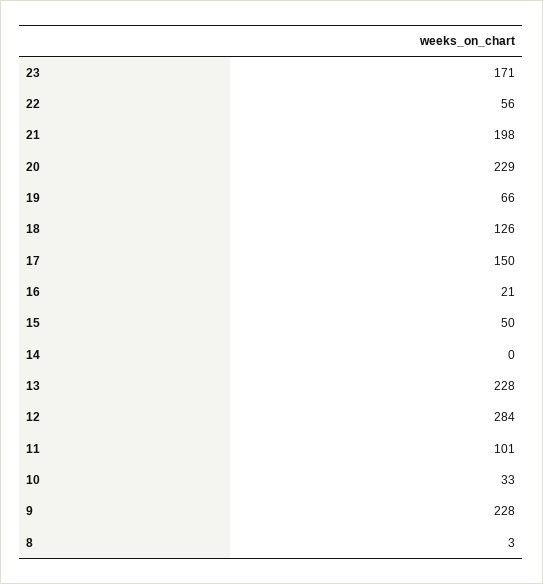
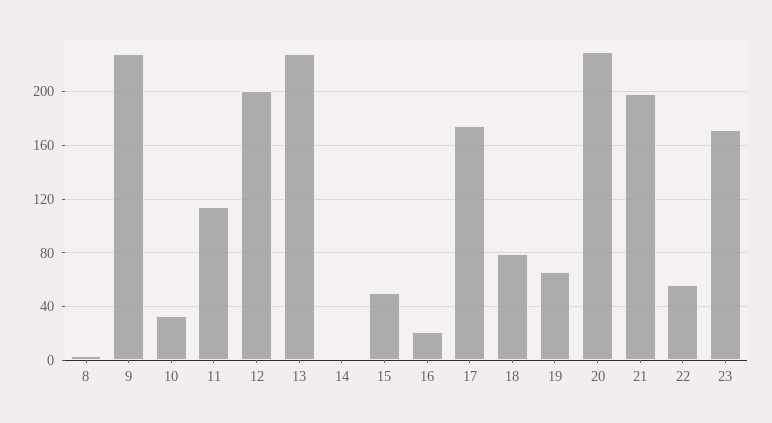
18: 126 -> 80
17: 150 -> 175
12: 284 -> 200
11: 101 -> 115

